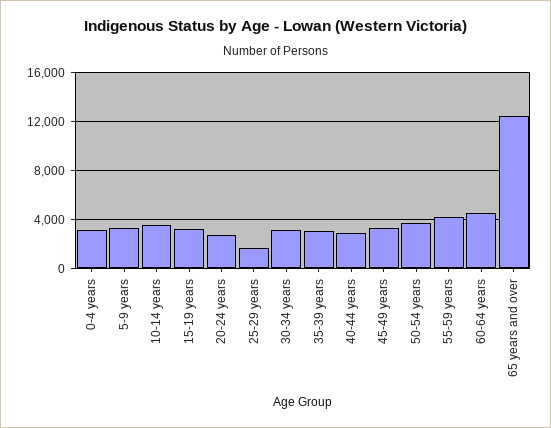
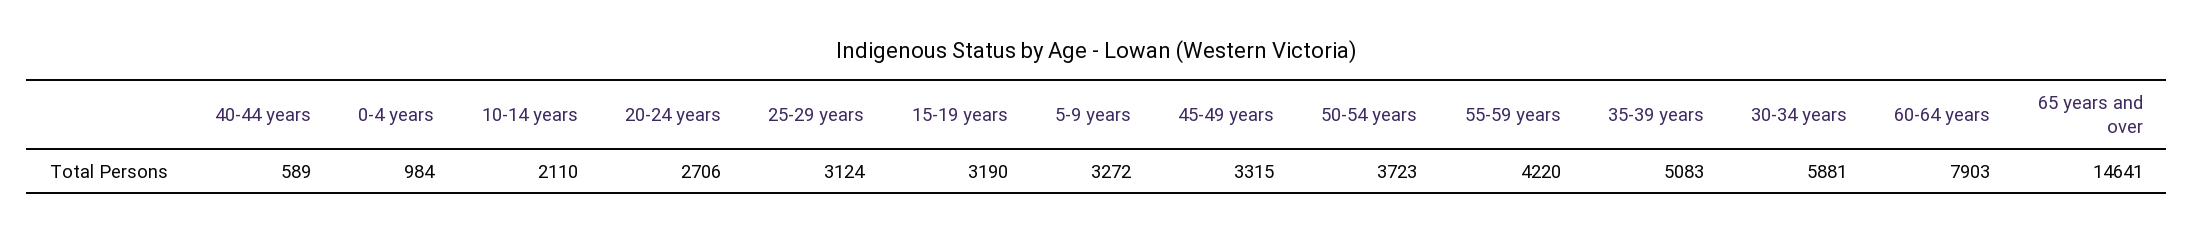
0-4 years: 3000 -> 984
10-14 years: 3500 -> 2110
25-29 years: 1500 -> 3124
30-34 years: 3000 -> 5881
35-39 years: 3000 -> 5083
40-44 years: 3000 -> 589
60-64 years: 4500 -> 7903
65 years and over: 12500 -> 14641

